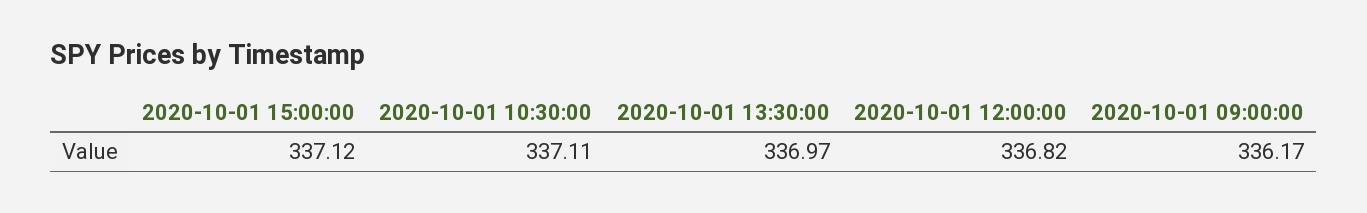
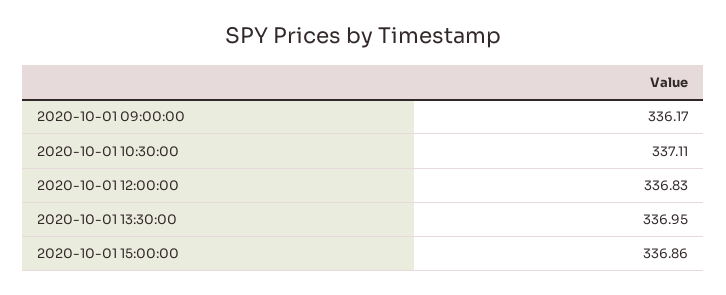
2020-10-01 15:00:00: 337.12 -> 336.86
2020-10-01 13:30:00: 336.97 -> 336.95
2020-10-01 12:00:00: 336.82 -> 336.83

